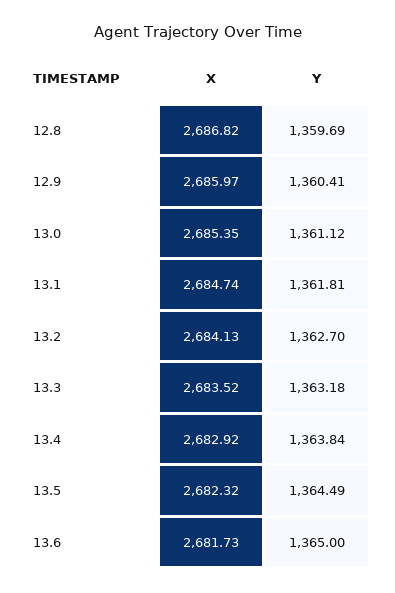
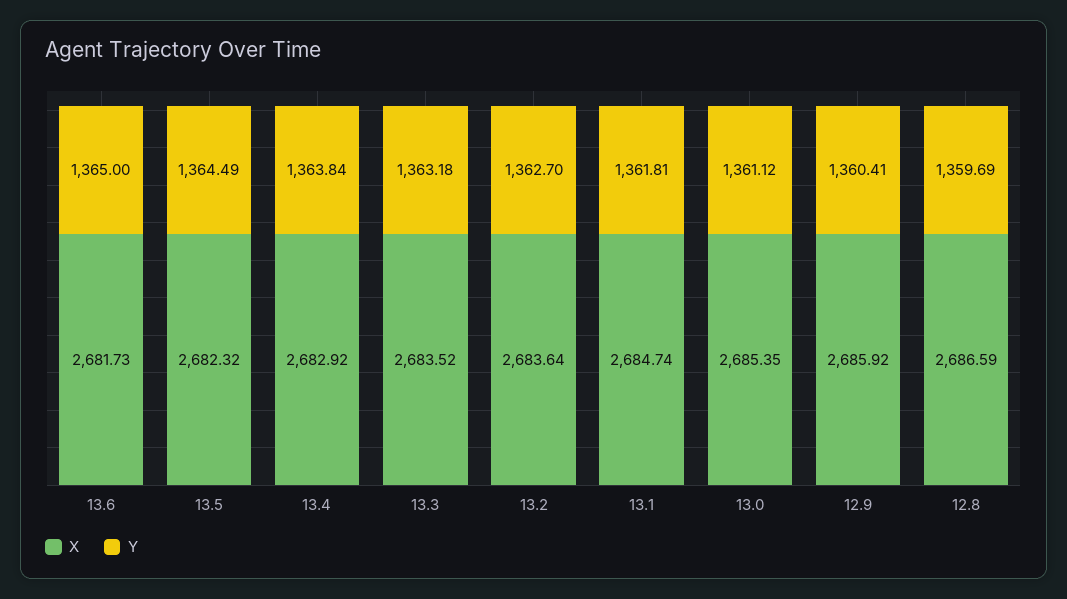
X, 12.8: 2686.82 -> 2686.59
X, 12.9: 2685.97 -> 2685.92
X, 13.2: 2684.13 -> 2683.64

